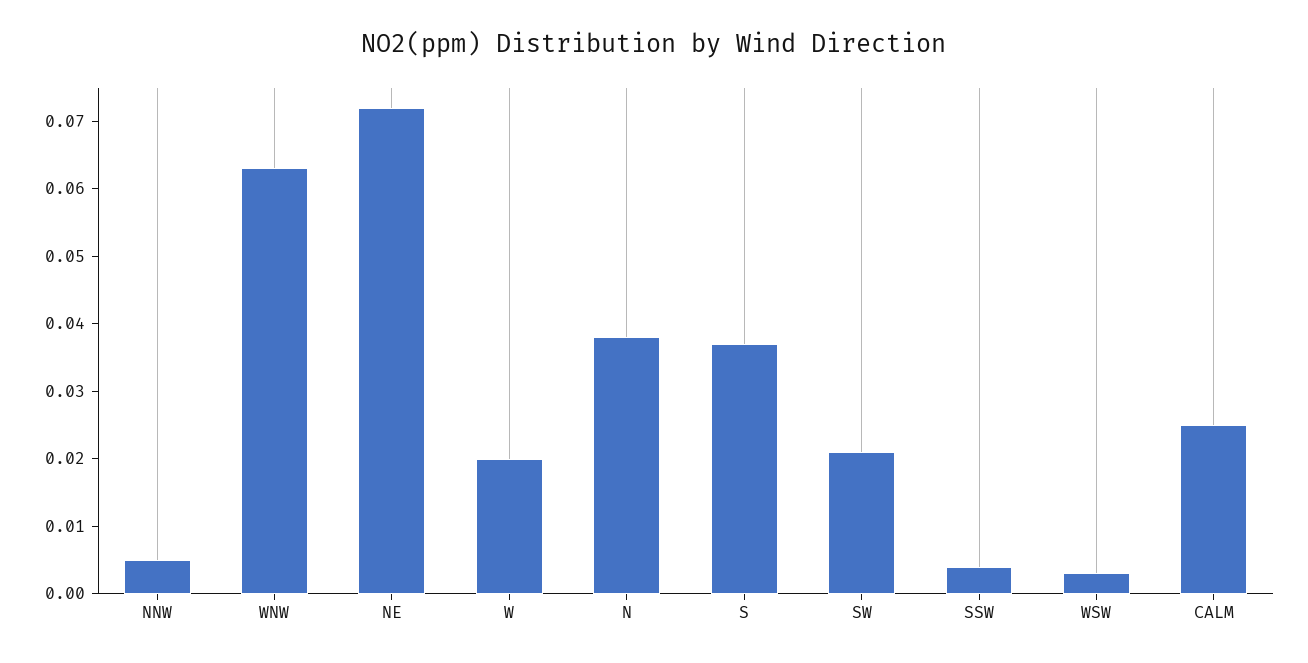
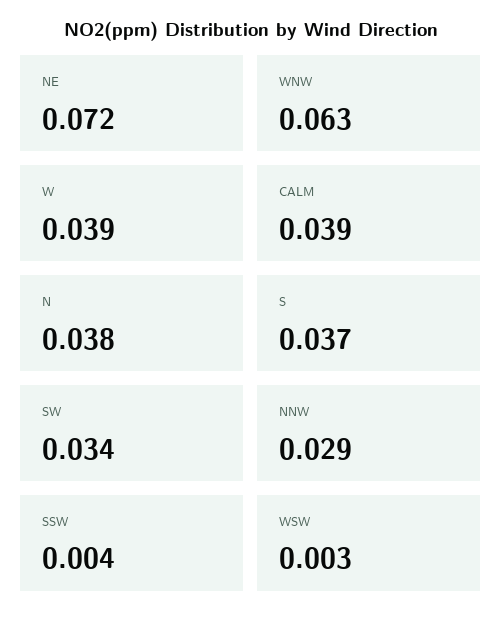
NNW: 0.005 -> 0.029
W: 0.02 -> 0.039
SW: 0.02 -> 0.034
CALM: 0.025 -> 0.039

